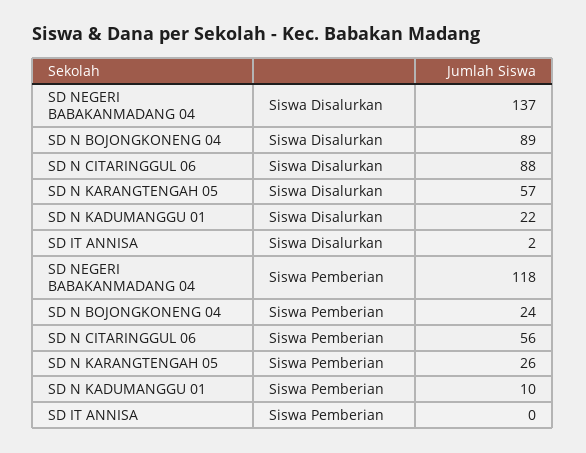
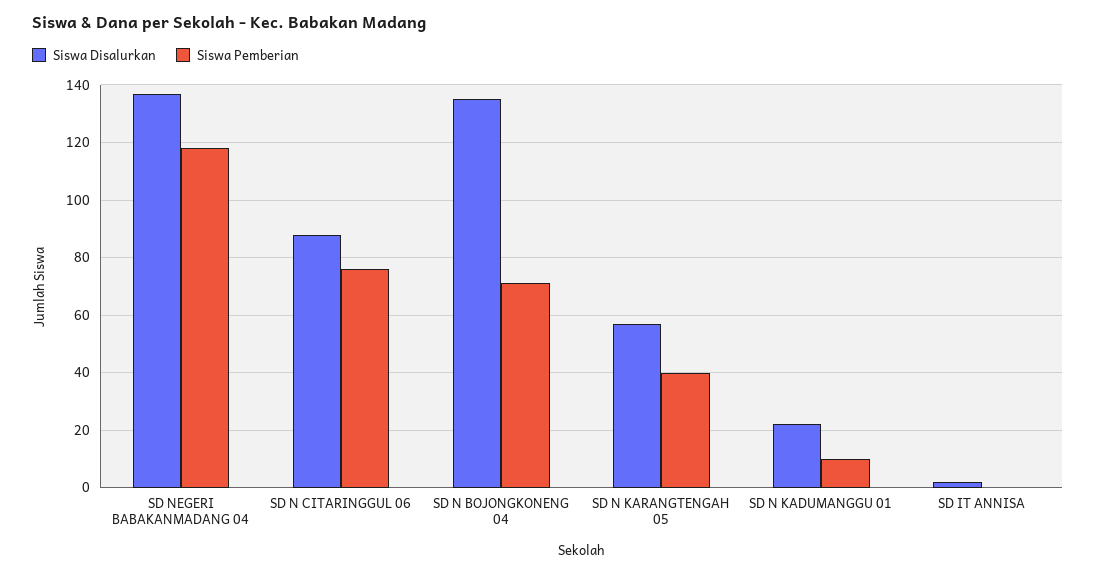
Siswa Disalurkan, SD N BOJONGKONENG 04: 89 -> 135
Siswa Pemberian, SD N BOJONGKONENG 04: 24 -> 70
Siswa Pemberian, SD N CITARINGGUL 06: 56 -> 75
Siswa Pemberian, SD N KARANGTENGAH 05: 26 -> 40

